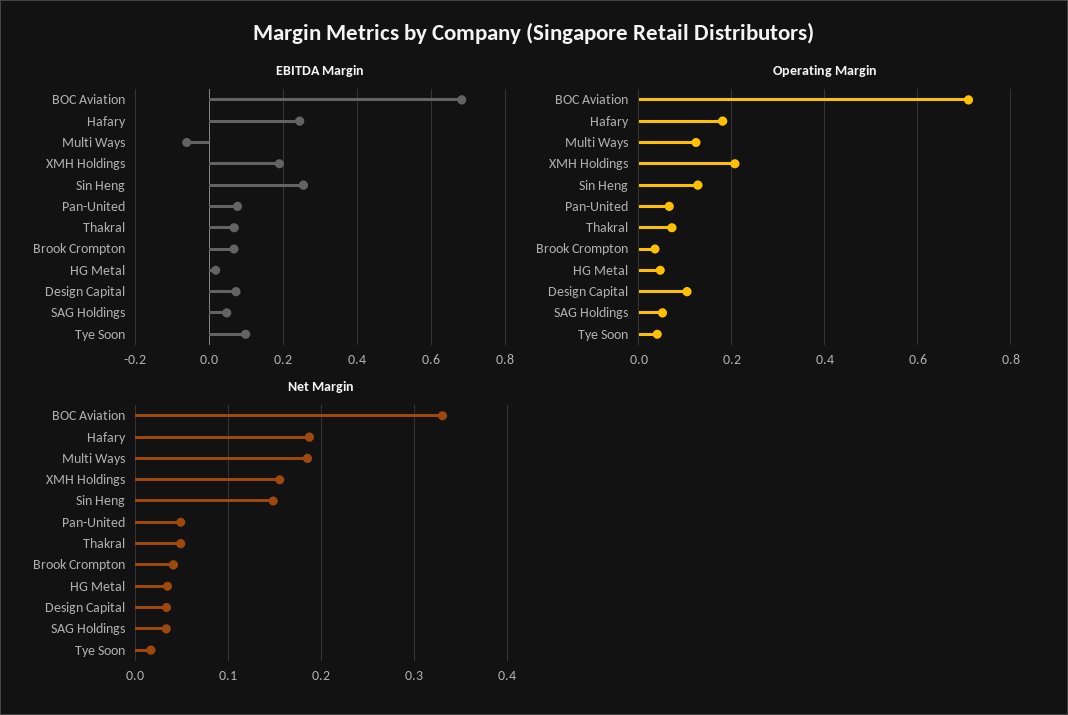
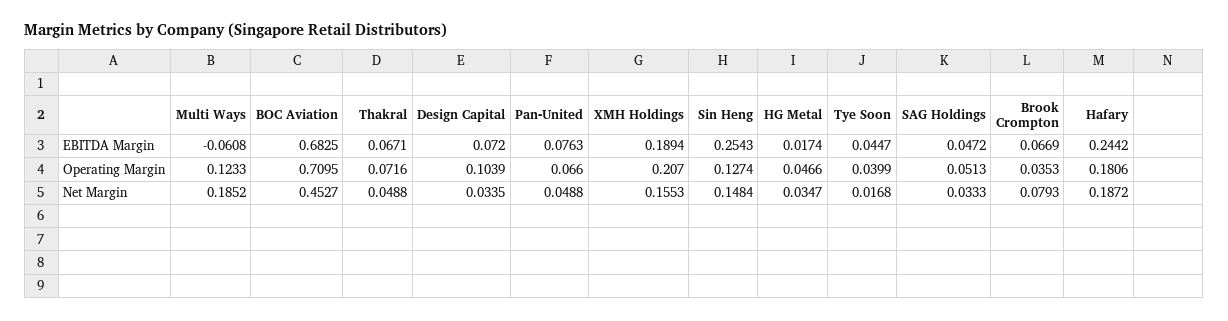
EBITDA Margin, Tye Soon: 0.1 -> 0.0447
Net Margin, BOC Aviation: 0.33 -> 0.4527
Net Margin, Brook Crompton: 0.04 -> 0.0793

